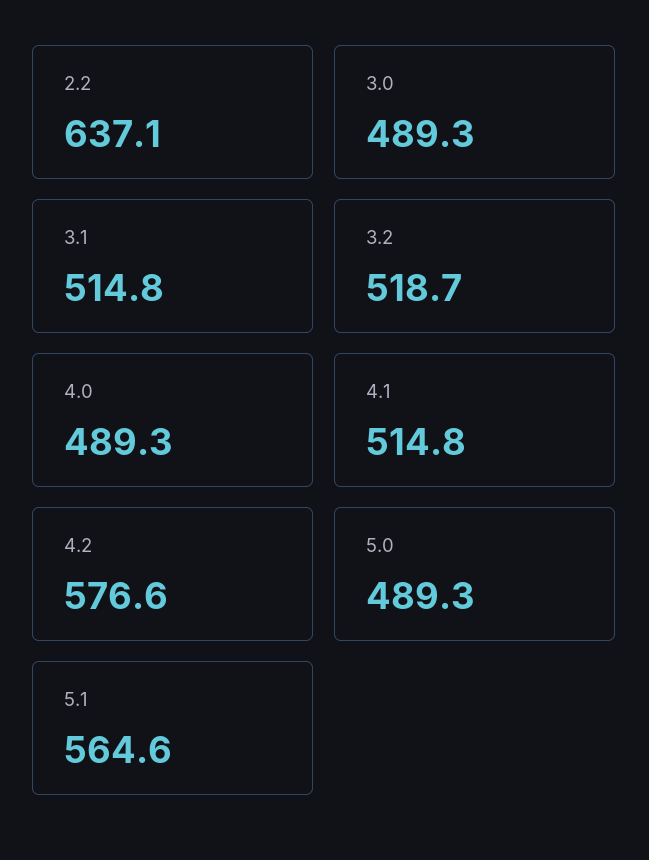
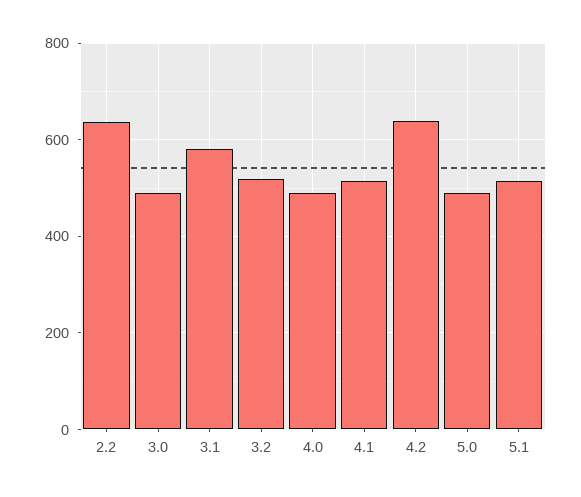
3.1: 514.8 -> 580
4.2: 576.6 -> 640
5.1: 564.6 -> 520

